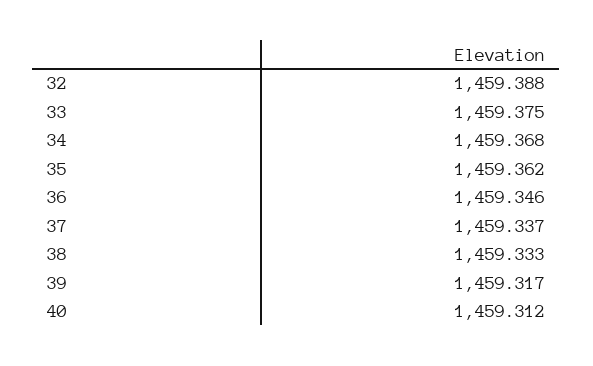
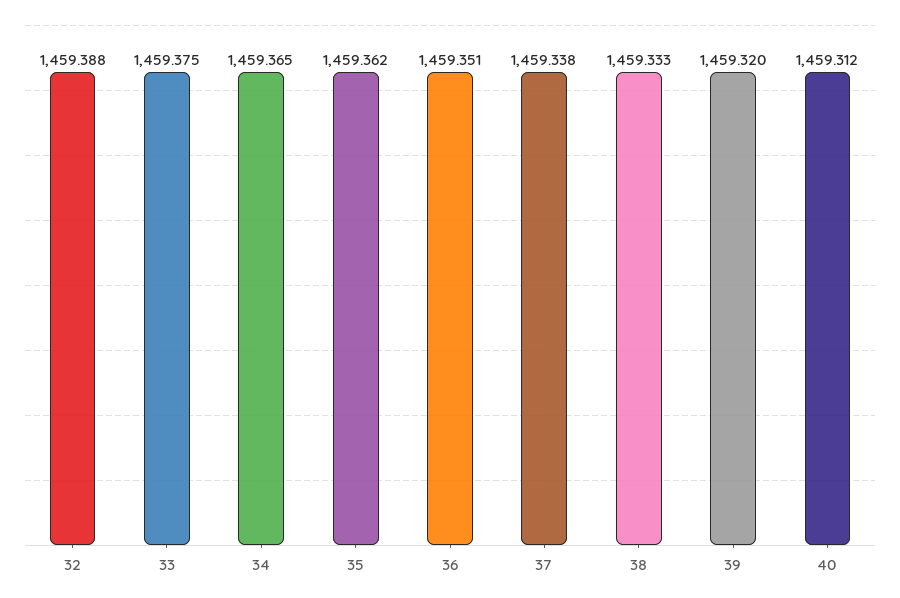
34: 1459.368 -> 1459.365
36: 1459.346 -> 1459.351
37: 1459.337 -> 1459.338
39: 1459.317 -> 1459.32

